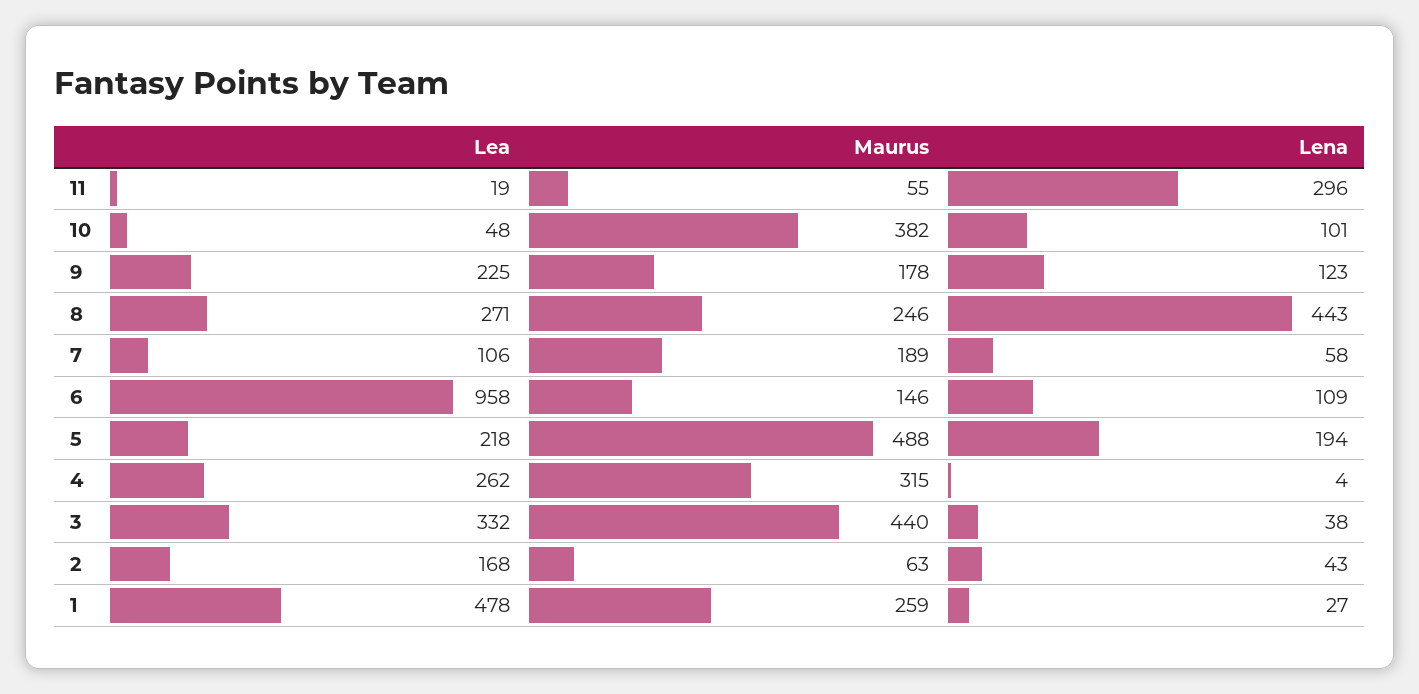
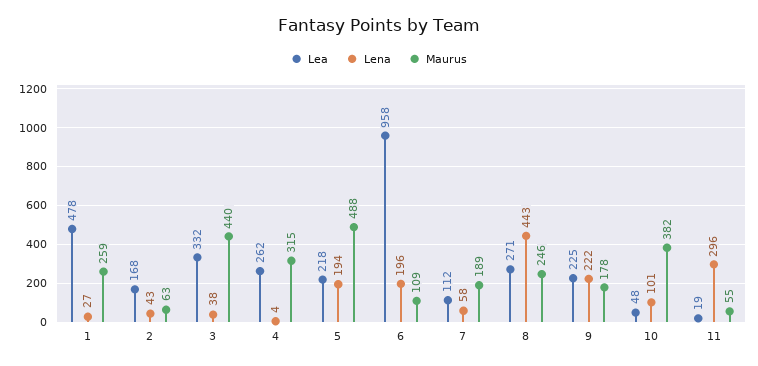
Lena, 9: 123 -> 222
Lea, 7: 106 -> 112
Maurus, 6: 146 -> 109
Lena, 6: 109 -> 196

